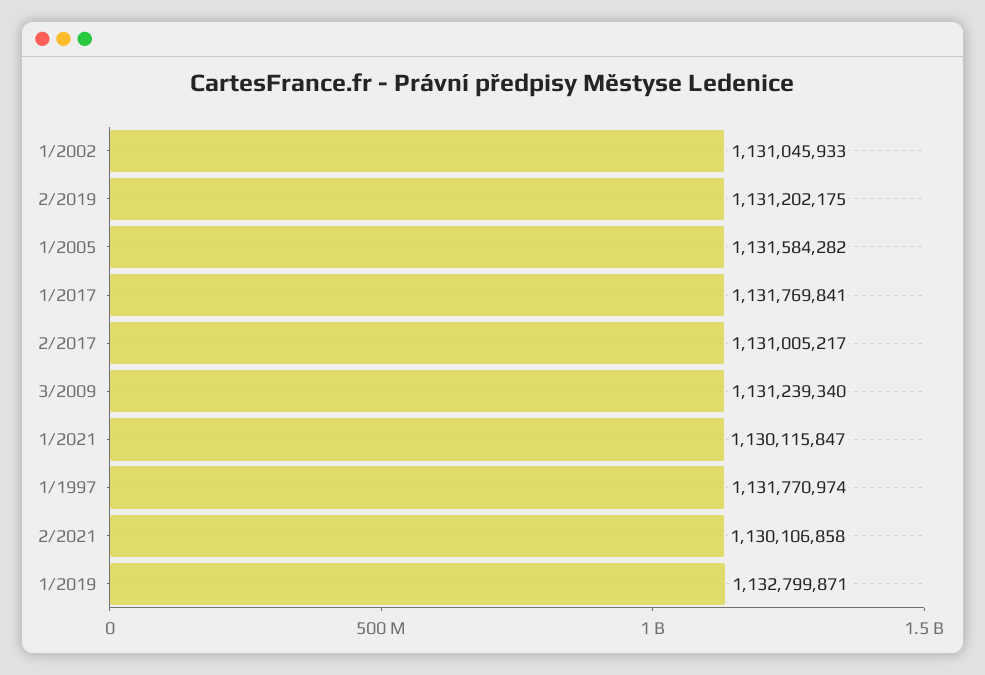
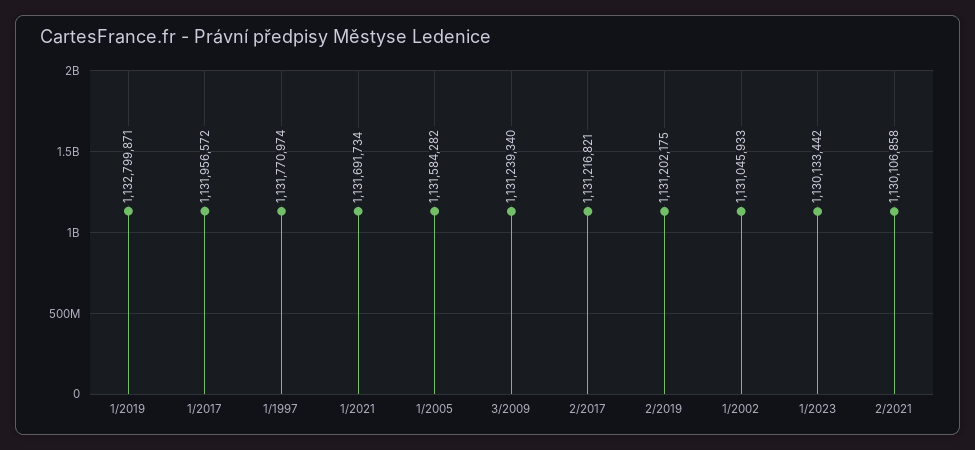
1/2017: 1131769841 -> 1131956572
2/2017: 1131005217 -> 1131216821
1/2021: 1130115847 -> 1131691734
1/2023: none -> 1130133442

